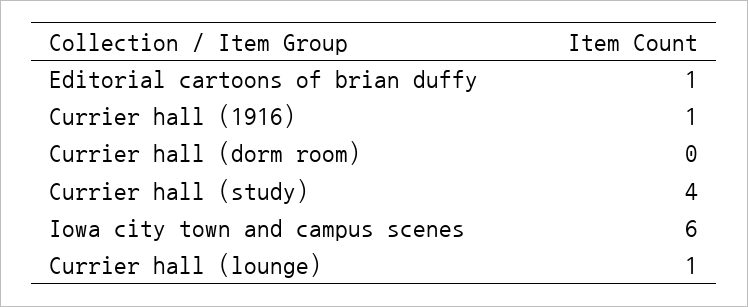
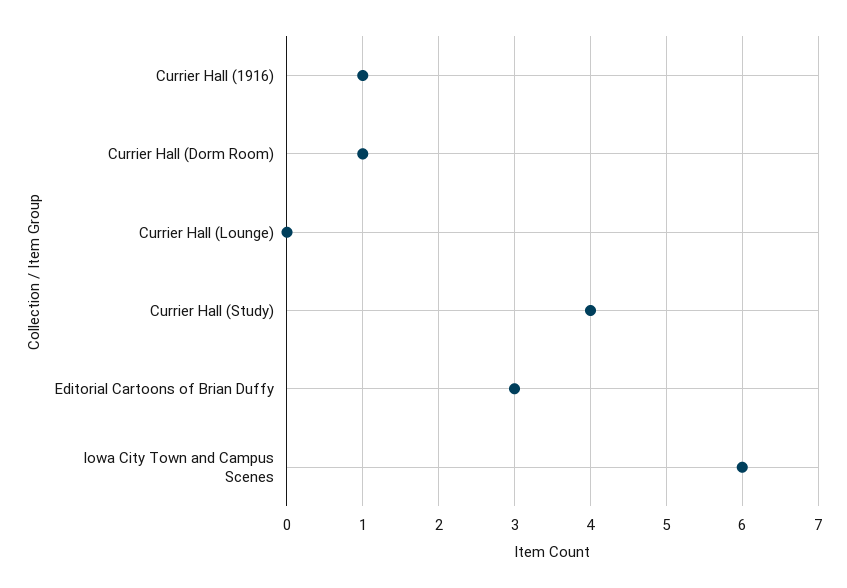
Editorial cartoons of brian duffy: 1 -> 3
Currier hall (dorm room): 0 -> 1
Currier hall (lounge): 1 -> 0

